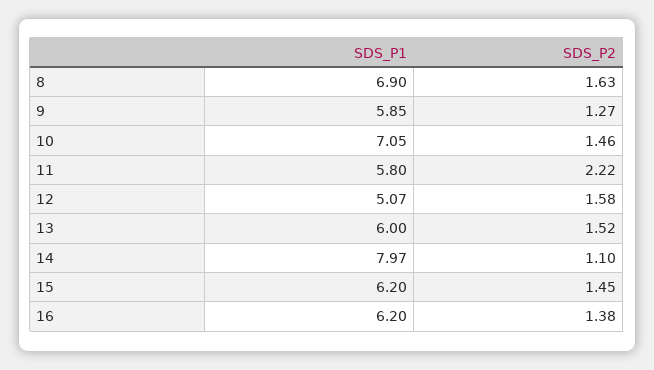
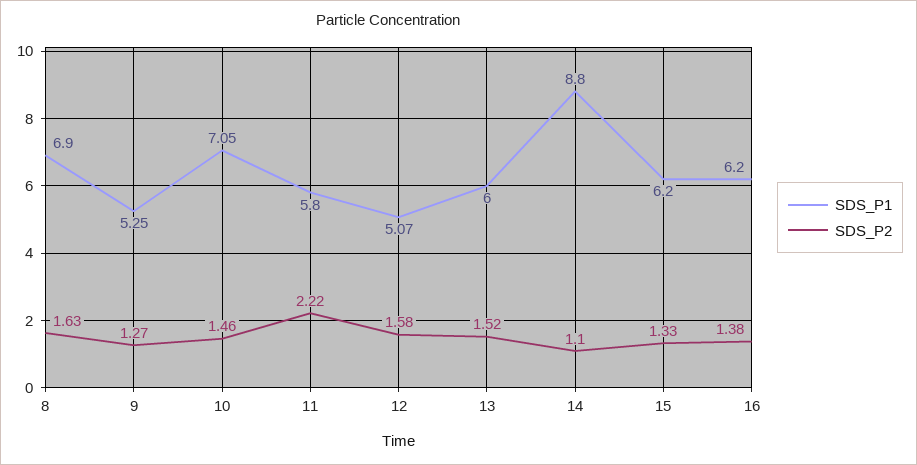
SDS_P1, 9: 5.85 -> 5.25
SDS_P1, 14: 7.97 -> 8.8
SDS_P2, 15: 1.45 -> 1.33

